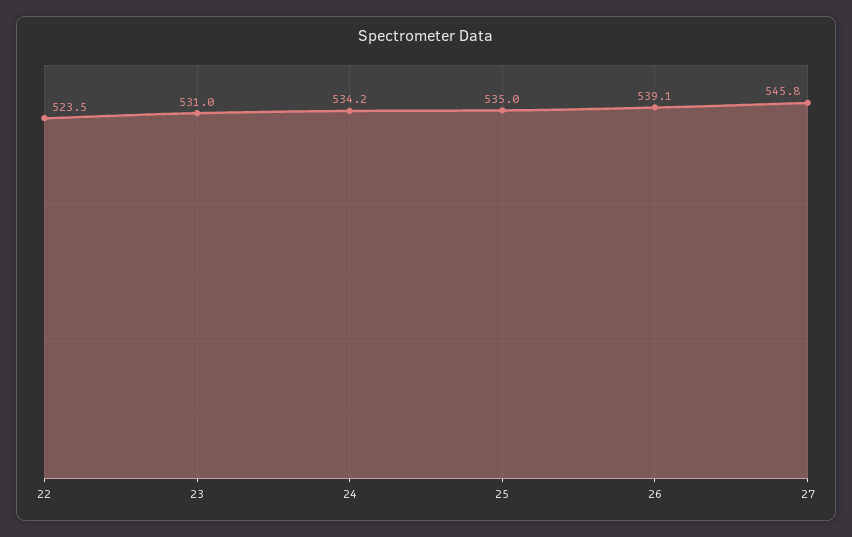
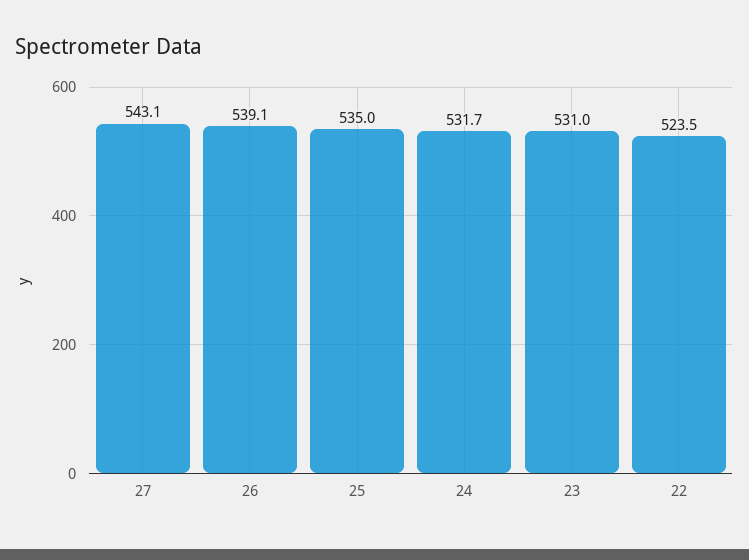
24: 534.2 -> 531.7
27: 545.8 -> 543.1

